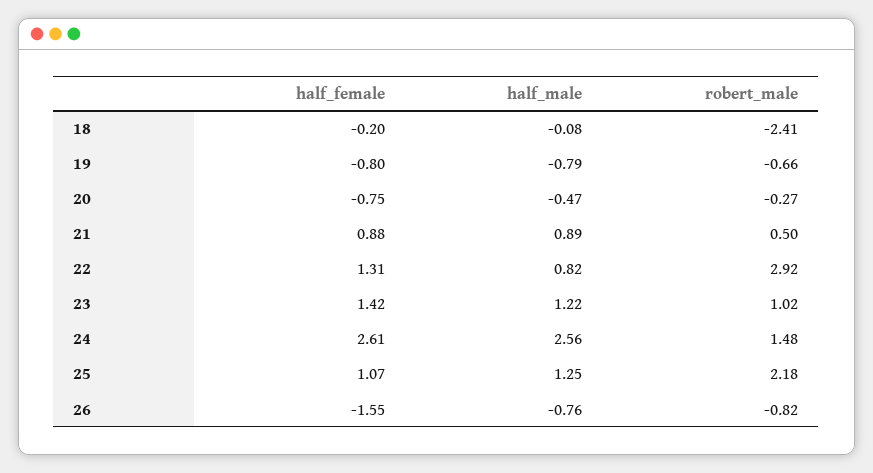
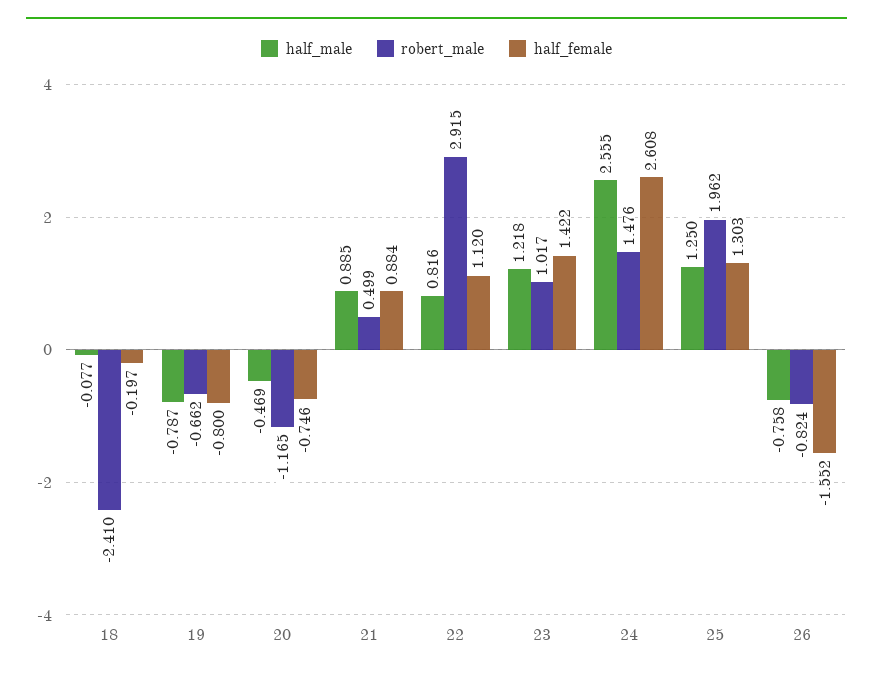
robert_male, 20: -0.27 -> -1.165
half_female, 22: 1.31 -> 1.12
half_female, 25: 1.07 -> 1.303
robert_male, 25: 2.18 -> 1.962

